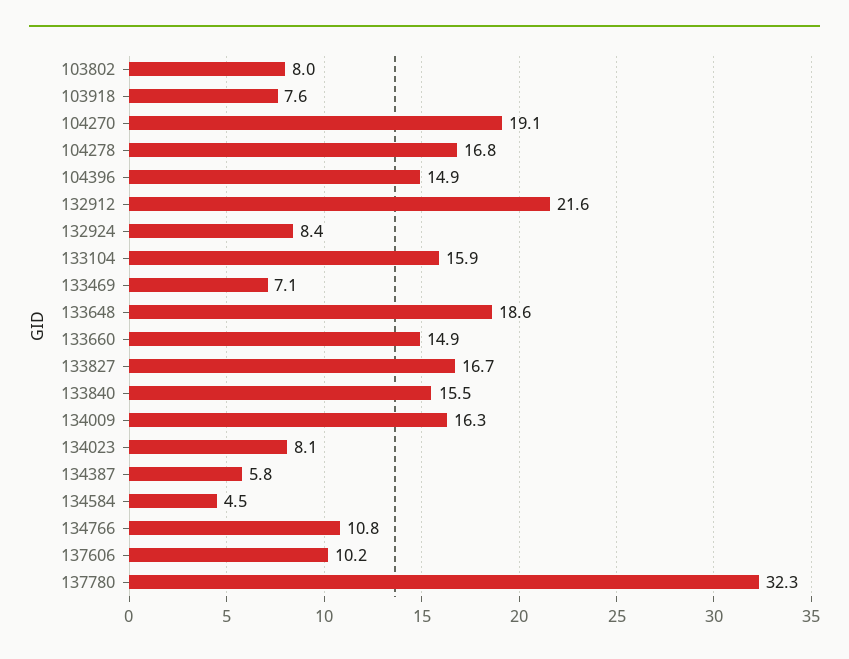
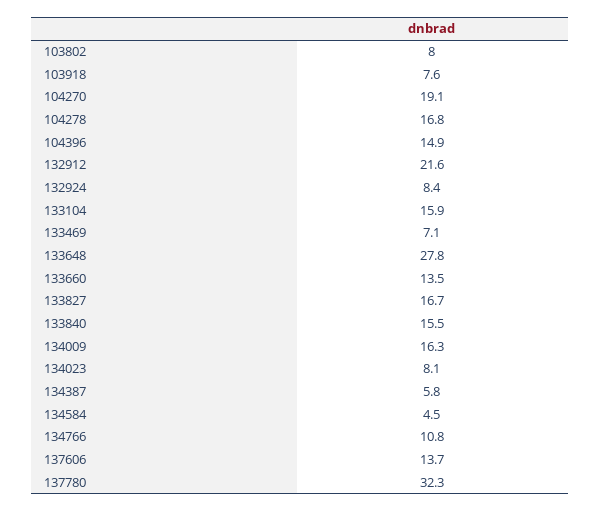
133648: 18.6 -> 27.8
133660: 14.9 -> 13.5
137606: 10.2 -> 13.7

